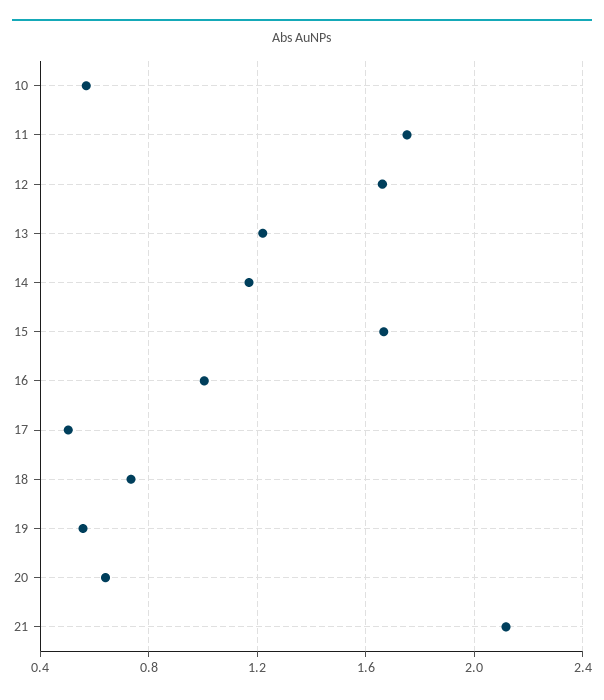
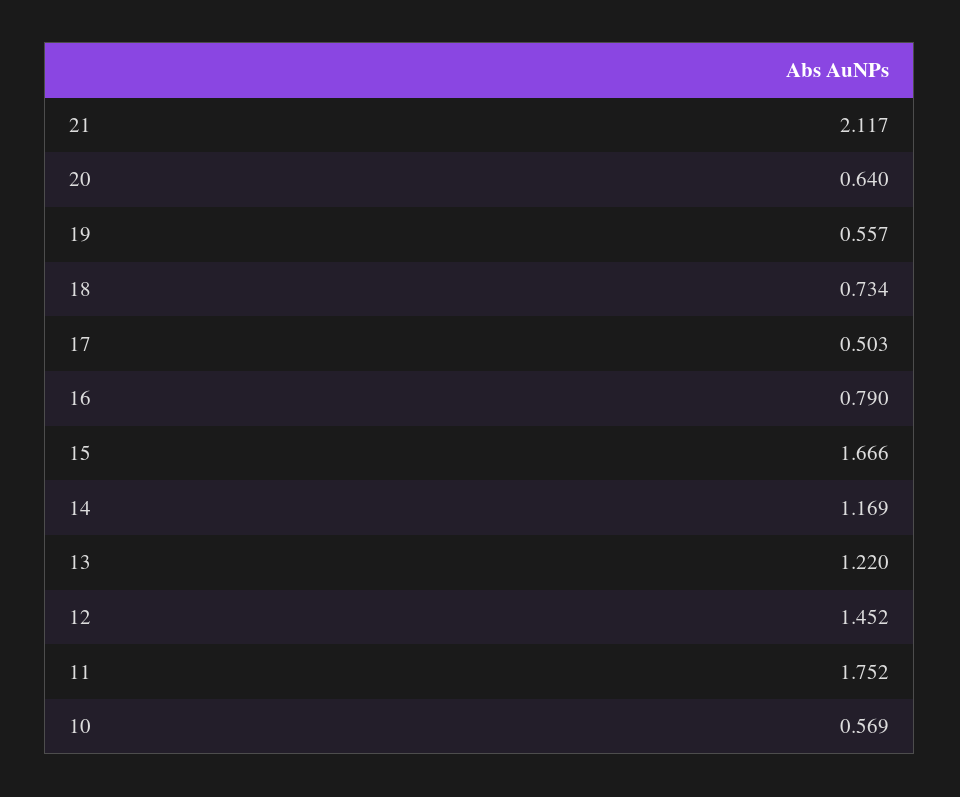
12: 1.65 -> 1.452
16: 1 -> 0.79

